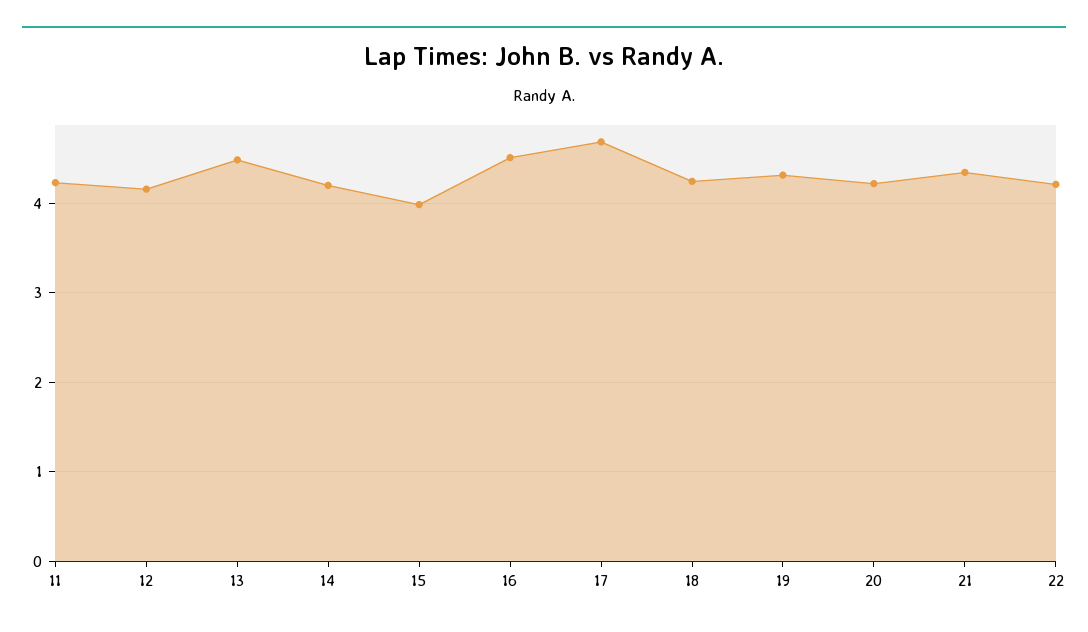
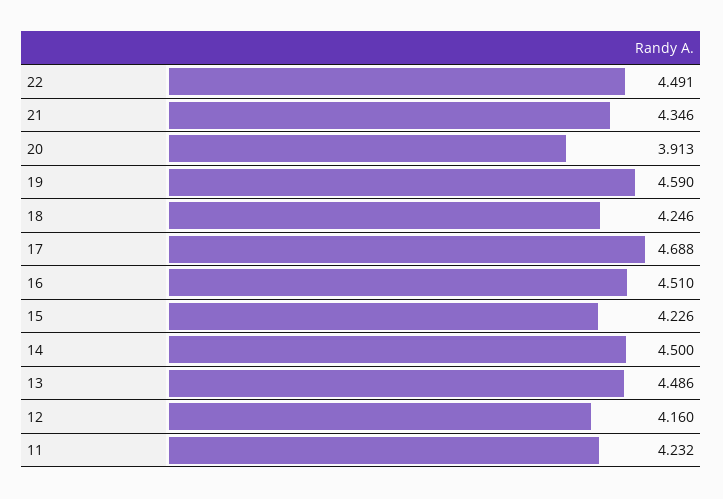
14: 4.2 -> 4.5
15: 4 -> 4.226
19: 4.3 -> 4.59
20: 4.2 -> 3.913
22: 4.2 -> 4.491

